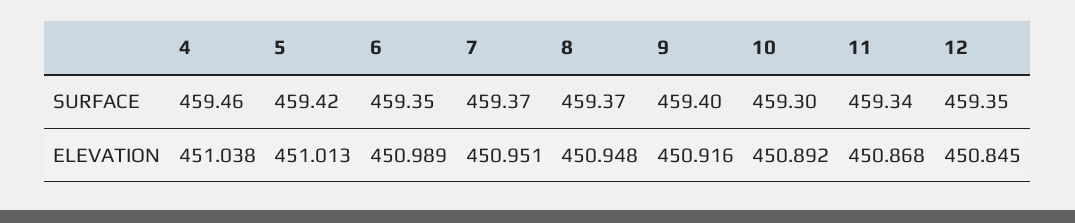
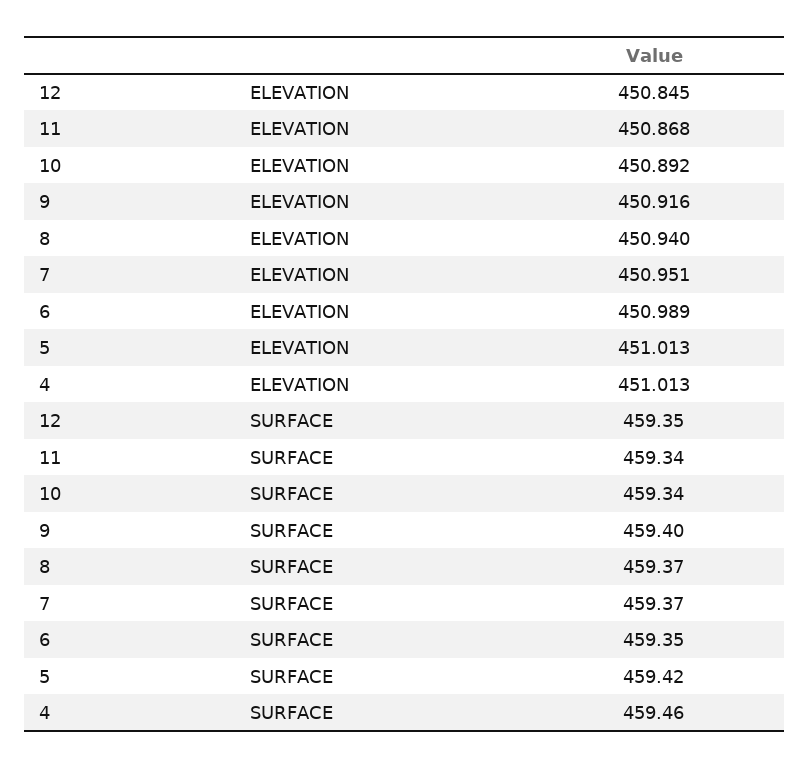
10, SURFACE: 459.3 -> 459.34
4, ELEVATION: 451.038 -> 451.013
8, ELEVATION: 450.948 -> 450.94

